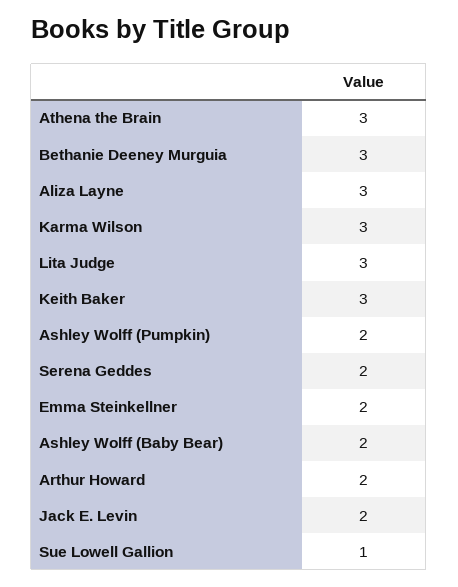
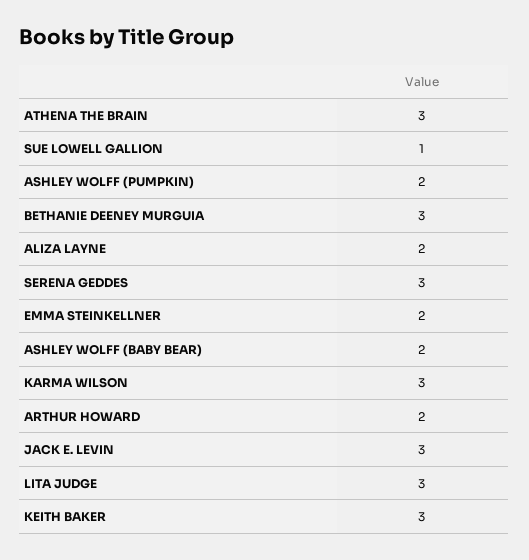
Aliza Layne: 3 -> 2
Serena Geddes: 2 -> 3
Jack E. Levin: 2 -> 3

